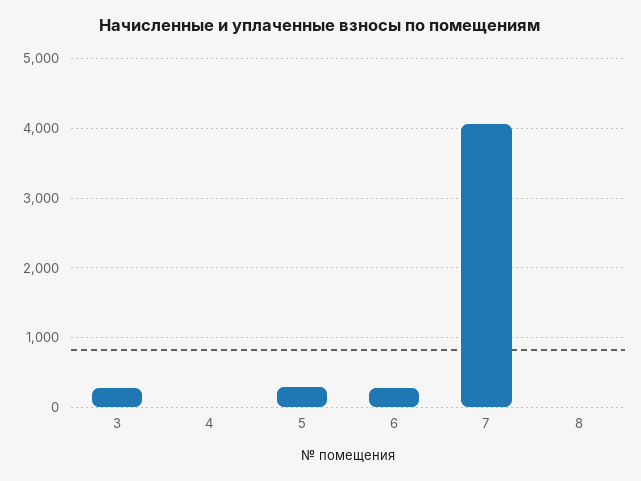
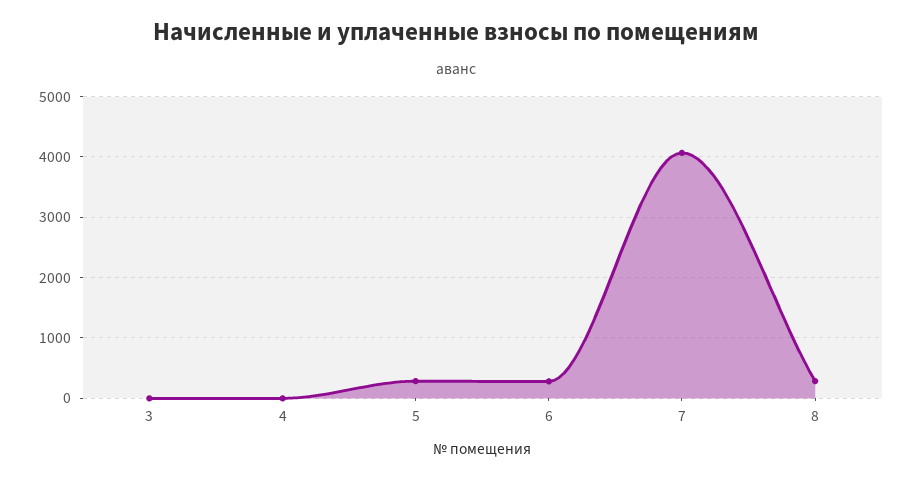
3: 300 -> 0
8: 0 -> 300

